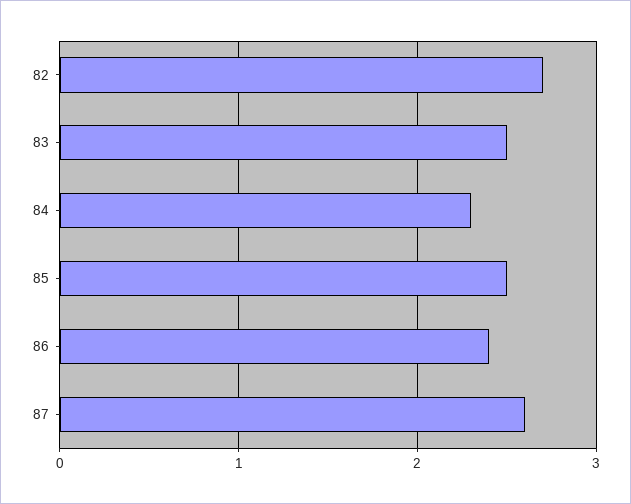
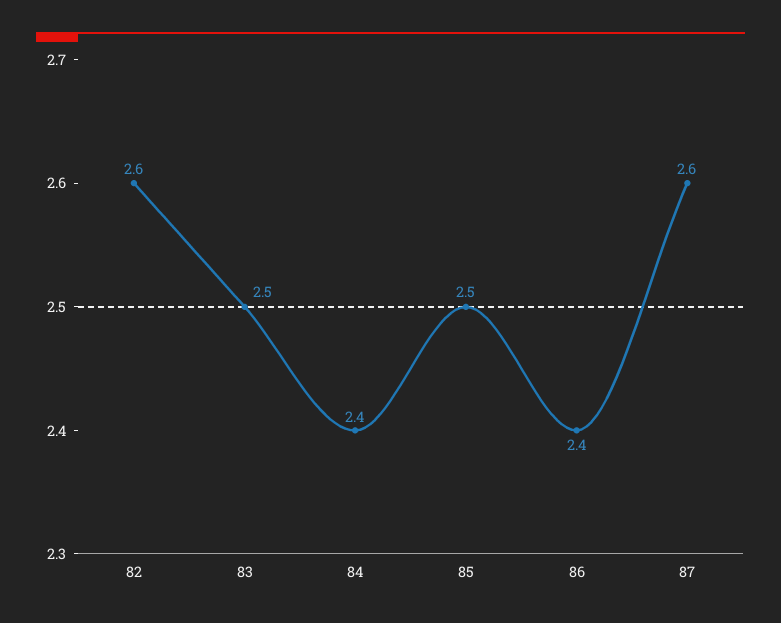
82: 2.7 -> 2.6
84: 2.3 -> 2.4

